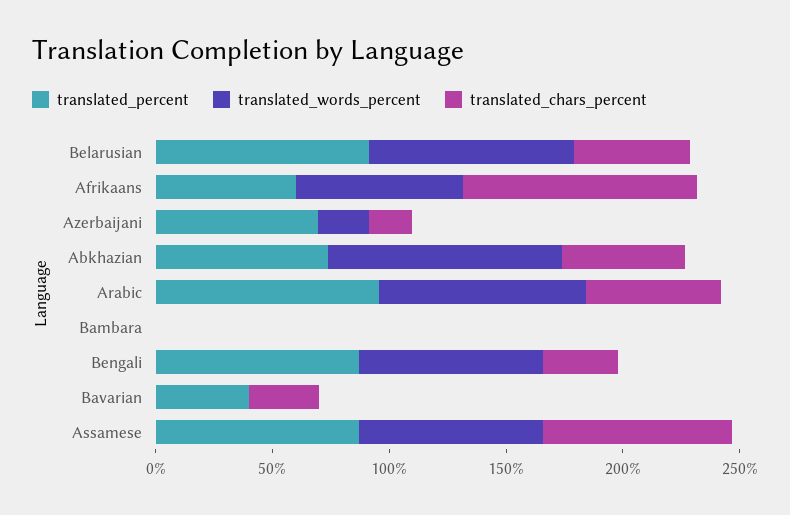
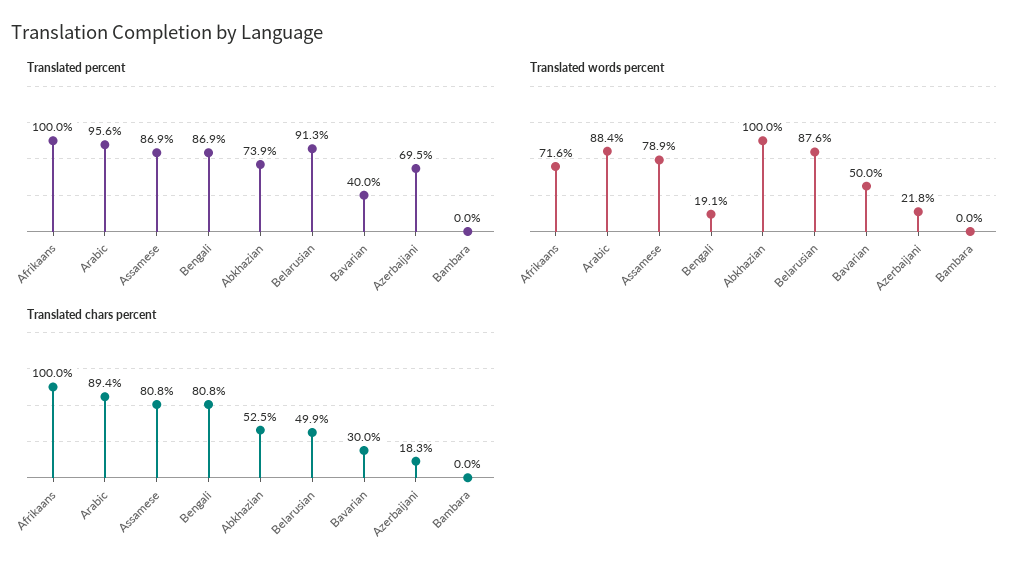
translated_percent, Afrikaans: 60 -> 100
translated_chars_percent, Arabic: 60 -> 89.4
translated_words_percent, Bengali: 80 -> 19.1
translated_chars_percent, Bengali: 30 -> 80.8
translated_words_percent, Bavarian: 0 -> 50

